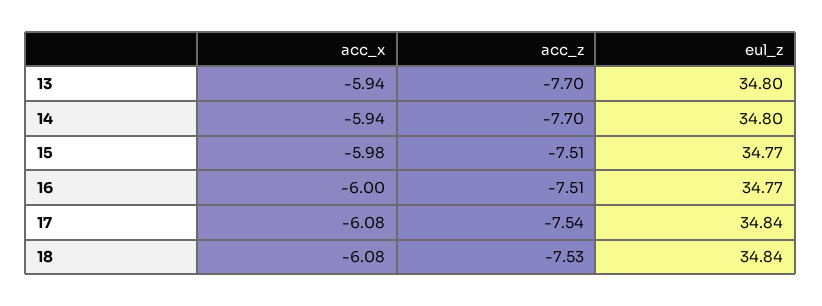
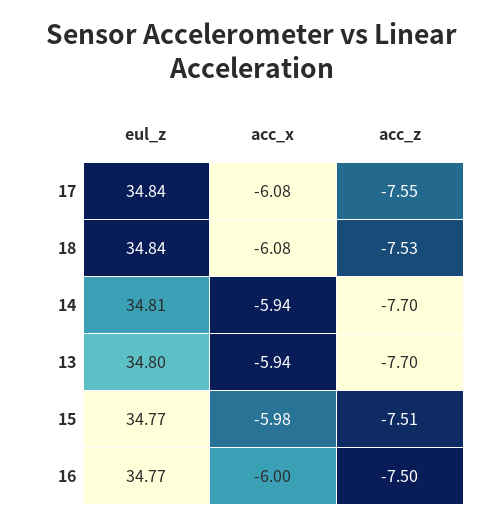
eul_z, 14: 34.8 -> 34.81
acc_z, 16: -7.51 -> -7.5
acc_z, 17: -7.54 -> -7.55

